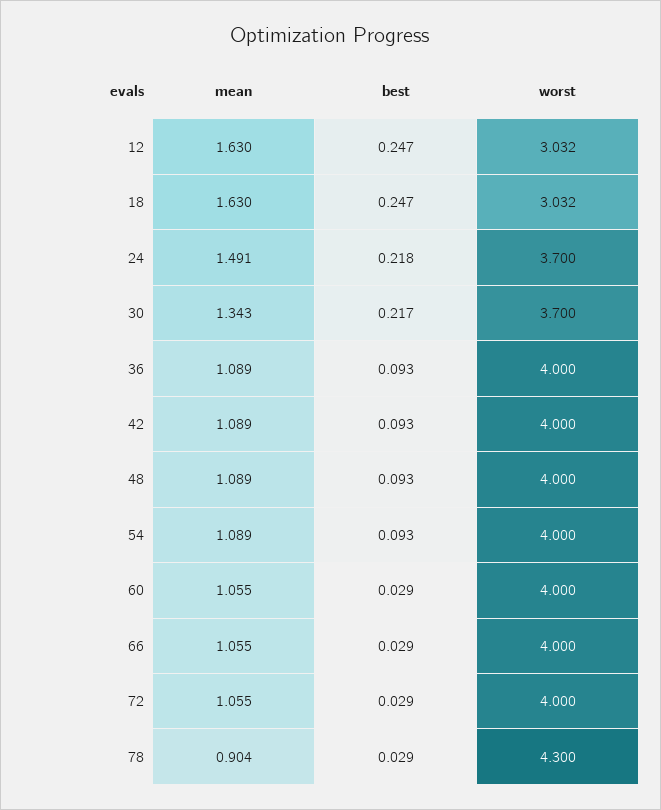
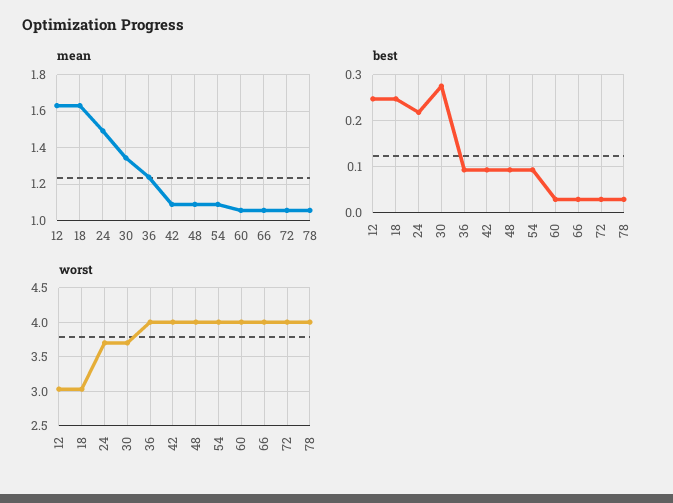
best, 30: 0.217 -> 0.28
mean, 36: 1.089 -> 1.25
mean, 78: 0.904 -> 1.05
worst, 78: 4.3 -> 4

